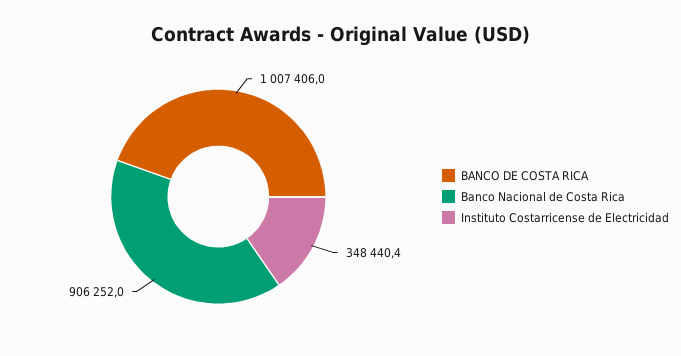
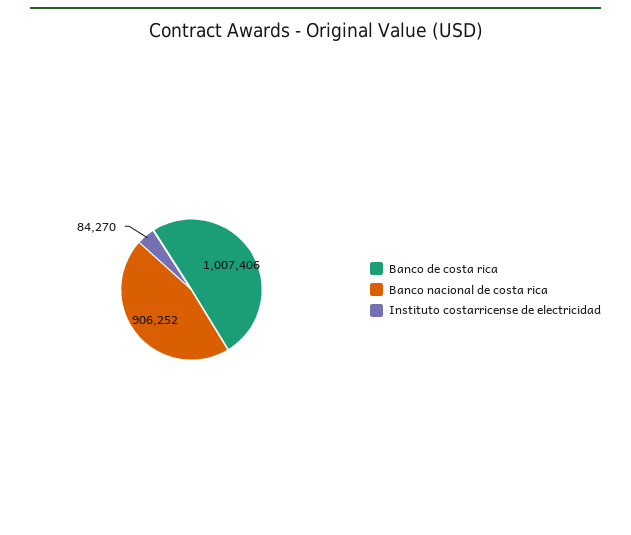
Instituto Costarricense de Electricidad: 348440.4 -> 84270

